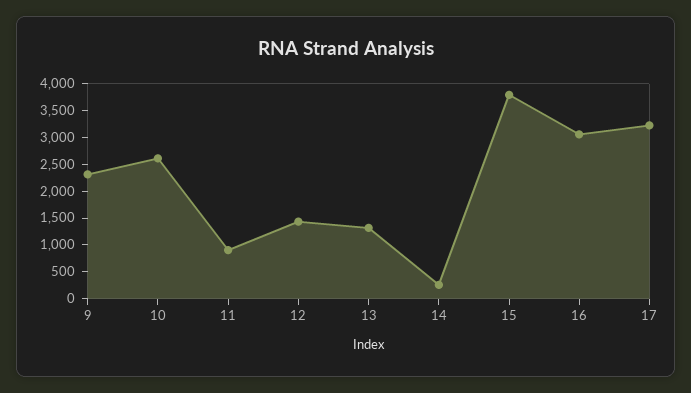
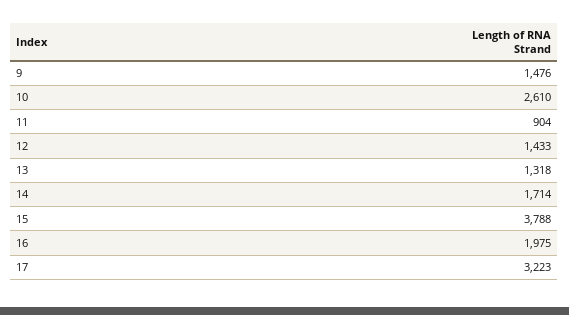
9: 2250 -> 1476
14: 250 -> 1714
16: 3000 -> 1975

